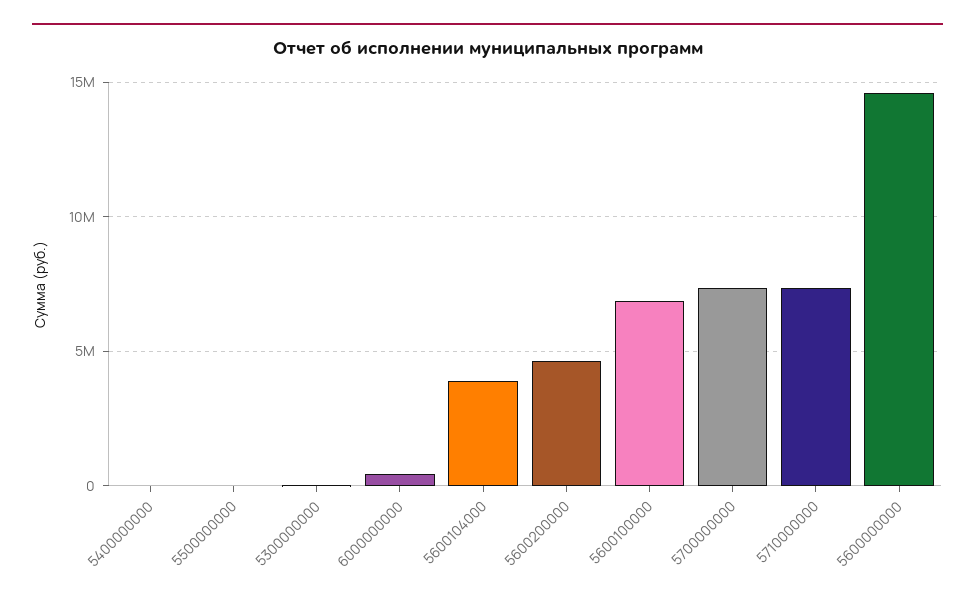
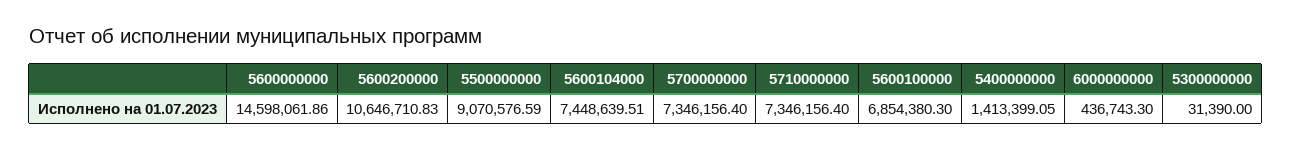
5400000000: 0 -> 1413399.05
5500000000: 0 -> 9070576.59
5600104000: 4000000 -> 7448639.51
5600200000: 4500000 -> 10646710.83

